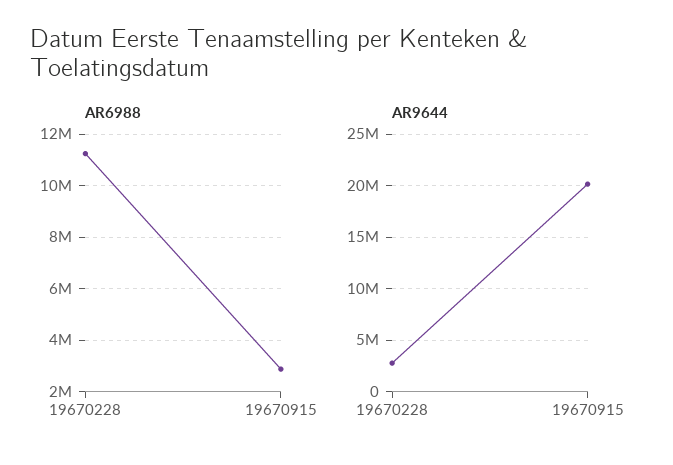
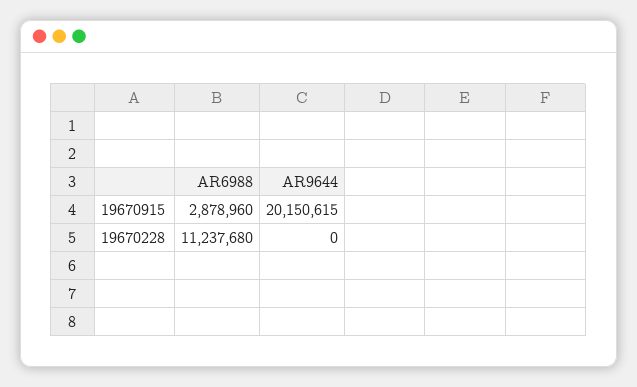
AR9644, 19670228: 3000000 -> 0

